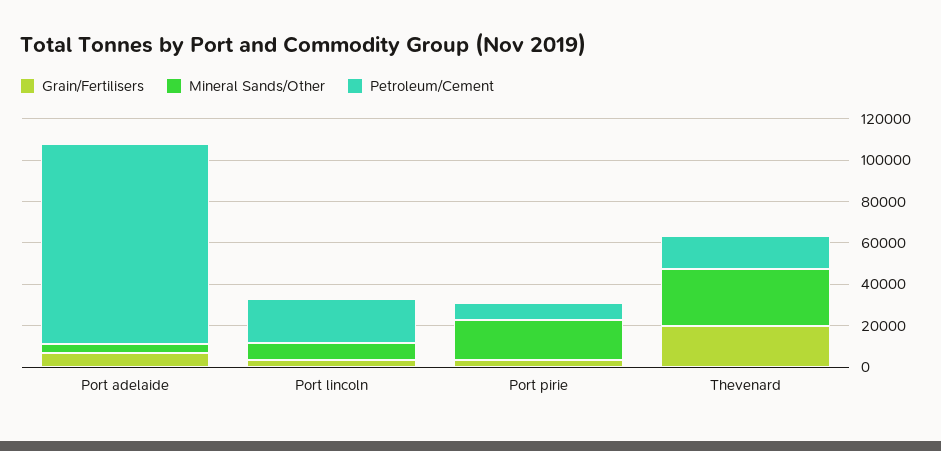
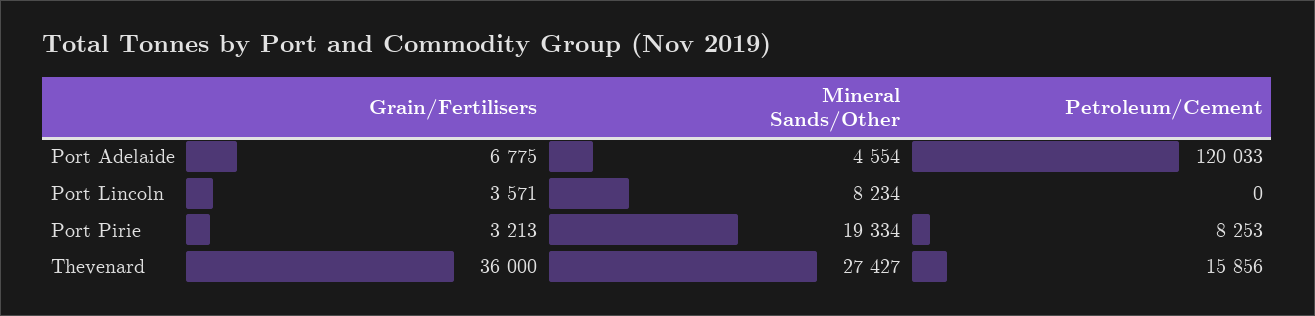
Petroleum/Cement, Port adelaide: 95000 -> 120033
Petroleum/Cement, Port lincoln: 20000 -> 0
Grain/Fertilisers, Thevenard: 20000 -> 36000

